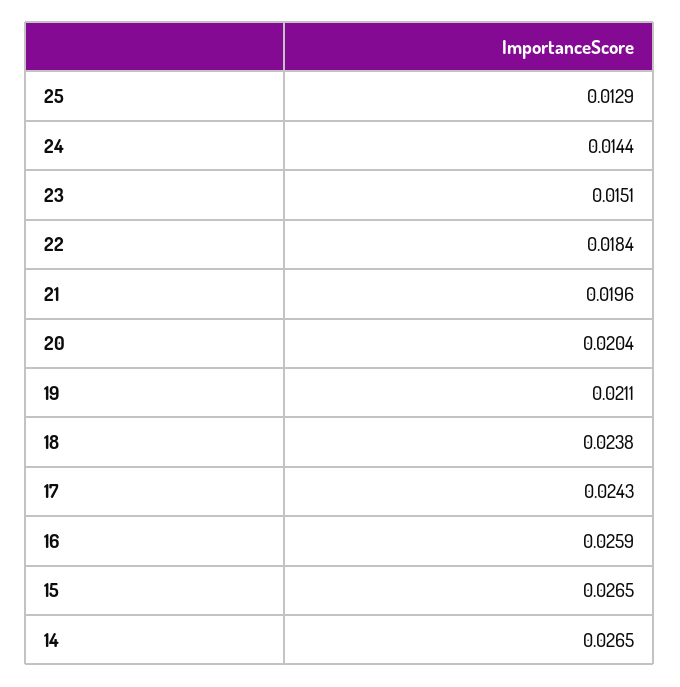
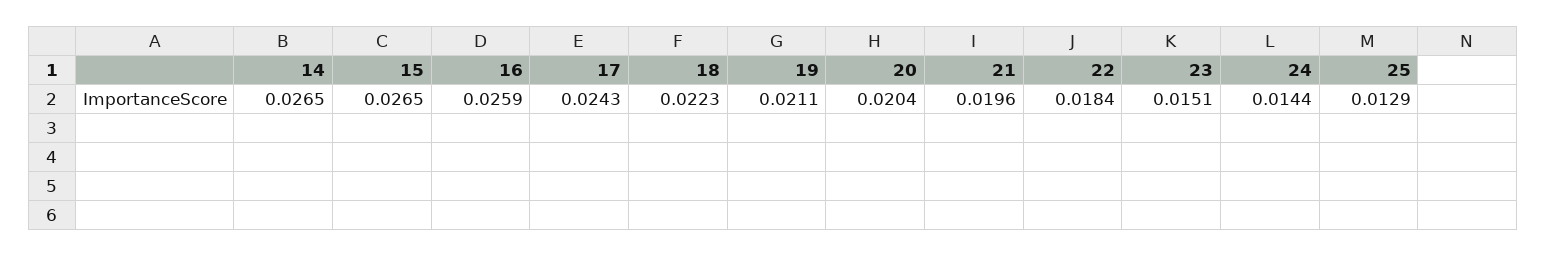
18: 0.0238 -> 0.0223

